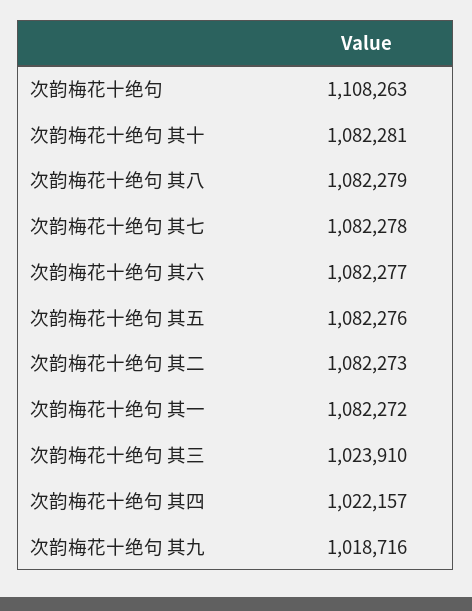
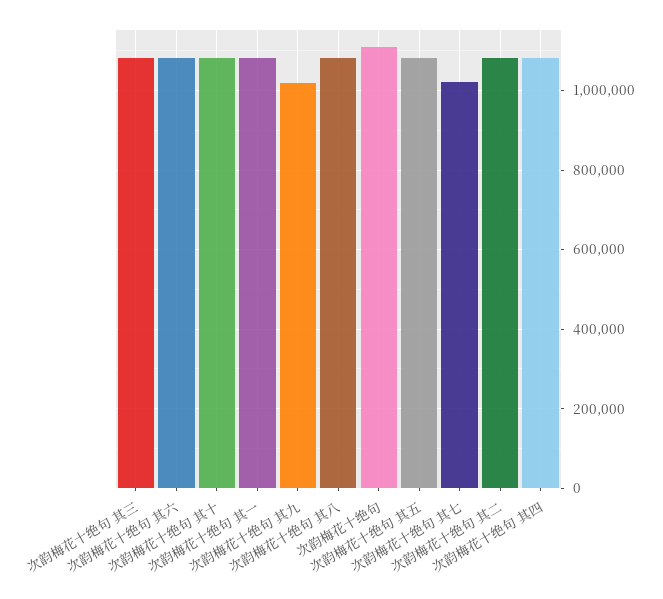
次韵梅花十绝句 其七: 1082278 -> 1020000
次韵梅花十绝句 其三: 1023910 -> 1080000
次韵梅花十绝句 其四: 1022157 -> 1080000

